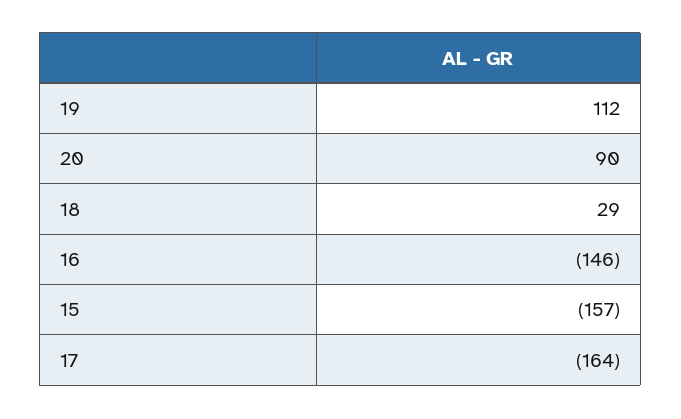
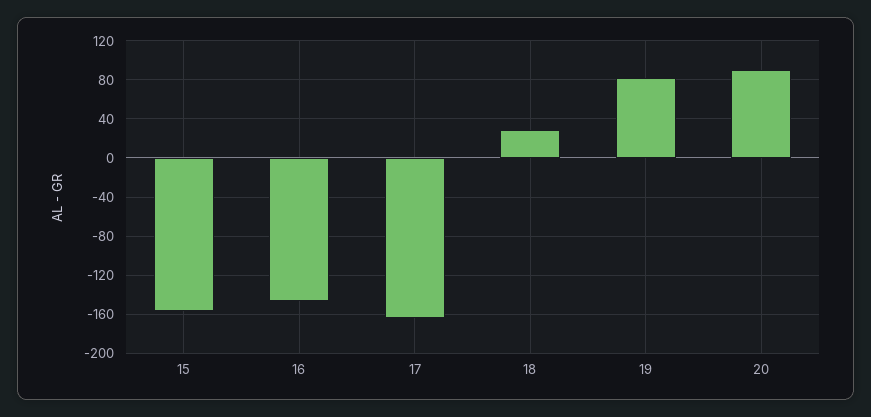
19: 112 -> 80

